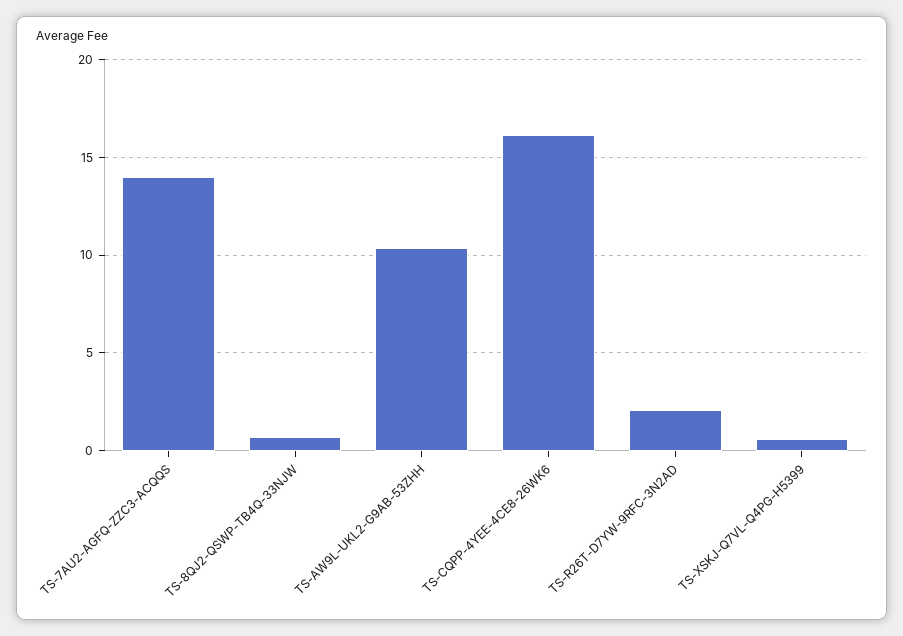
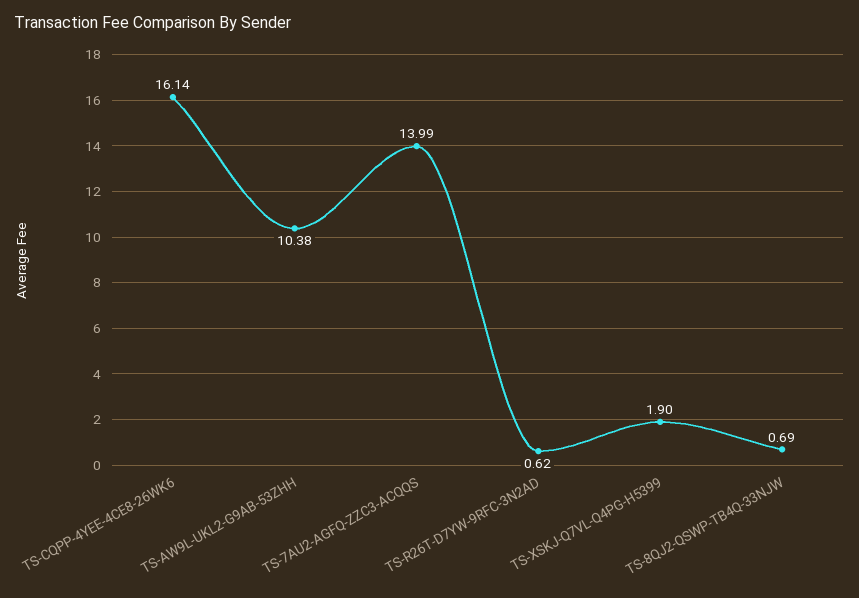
TS-R26T-D7YW-9RFC-3N2AD: 2 -> 0.62
TS-XSKJ-Q7VL-Q4PG-H5399: 0.5 -> 1.9

